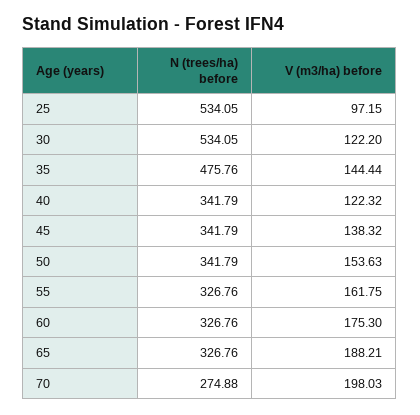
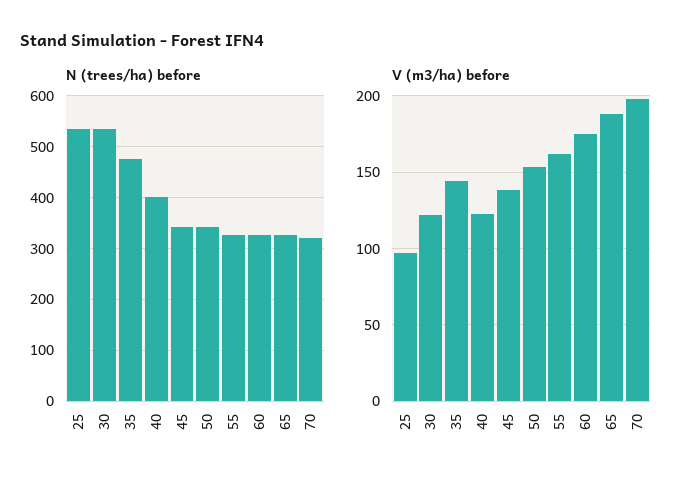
N (trees/ha) before, 40: 341.79 -> 400
N (trees/ha) before, 70: 274.88 -> 320

